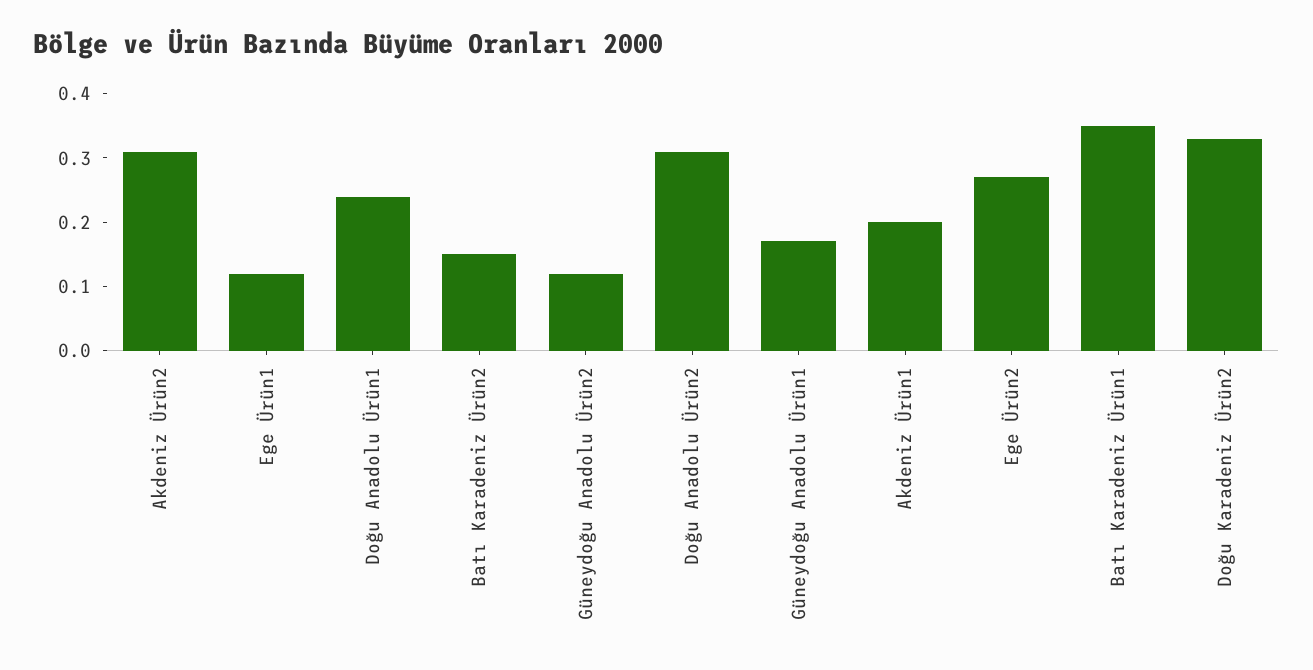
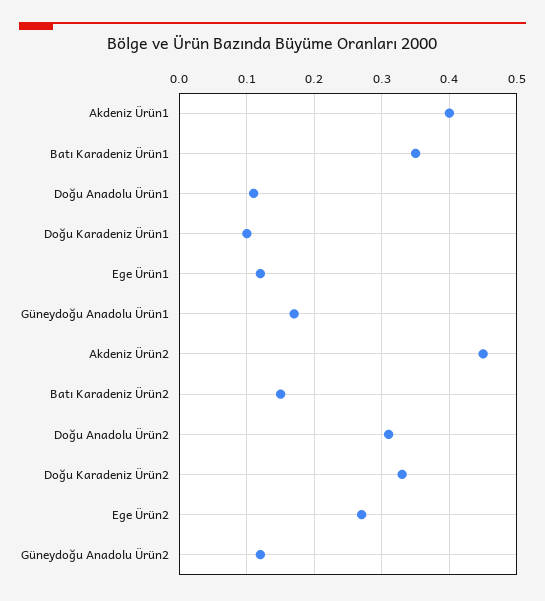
Akdeniz Ürün2: 0.3 -> 0.45
Doğu Anadolu Ürün1: 0.25 -> 0.11
Akdeniz Ürün1: 0.2 -> 0.4
Doğu Karadeniz Ürün1: none -> 0.1

